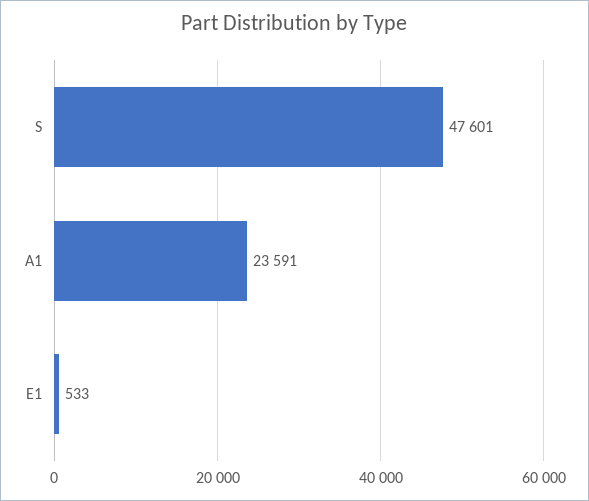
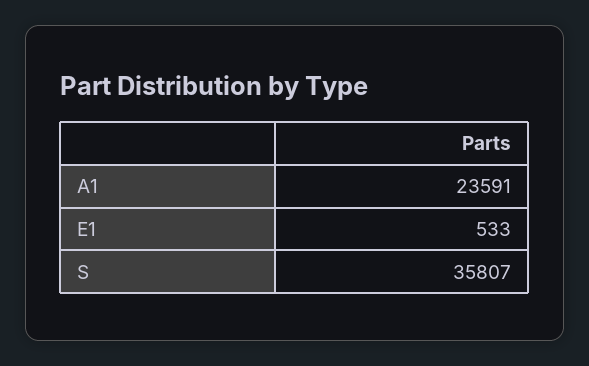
S: 47601 -> 35807

